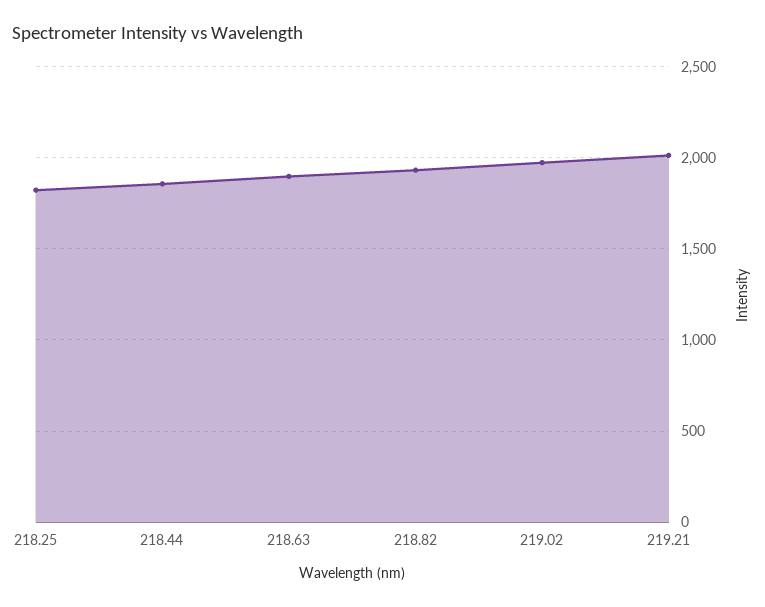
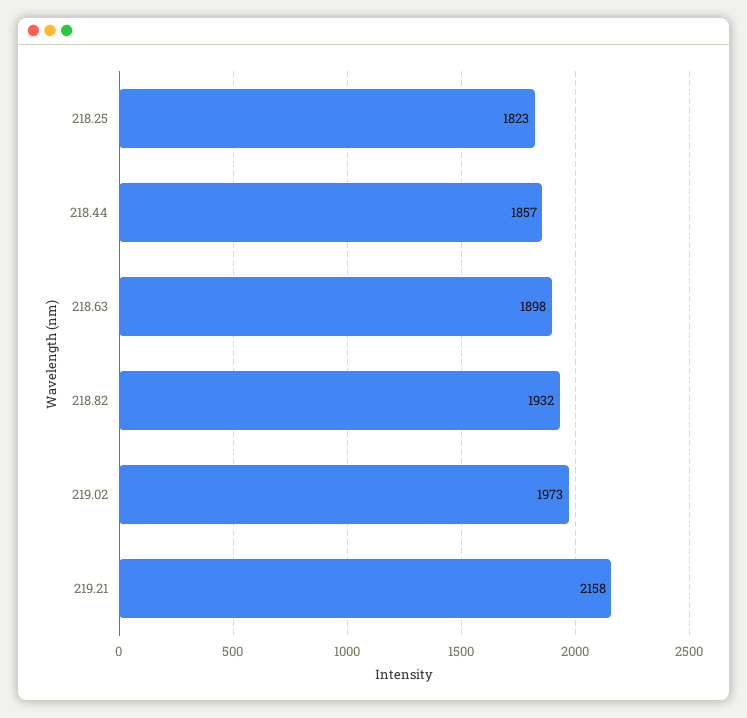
219.21: 2000 -> 2158

